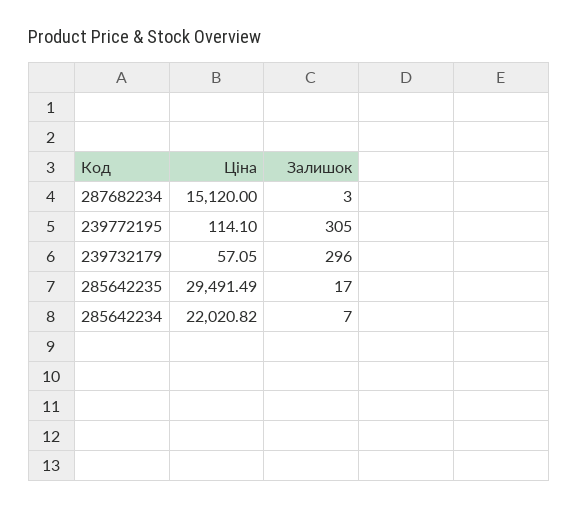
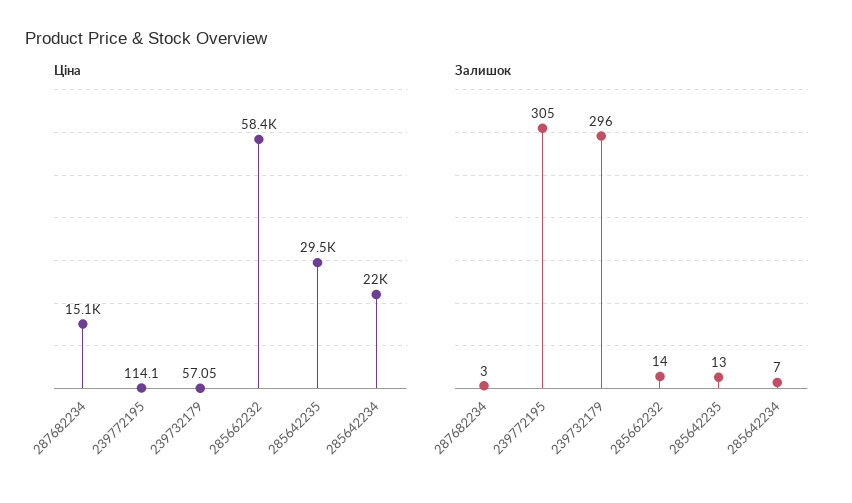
Залишок, 285642235: 17 -> 13
Ціна, 285662232: none -> 58400
Залишок, 285662232: none -> 14

